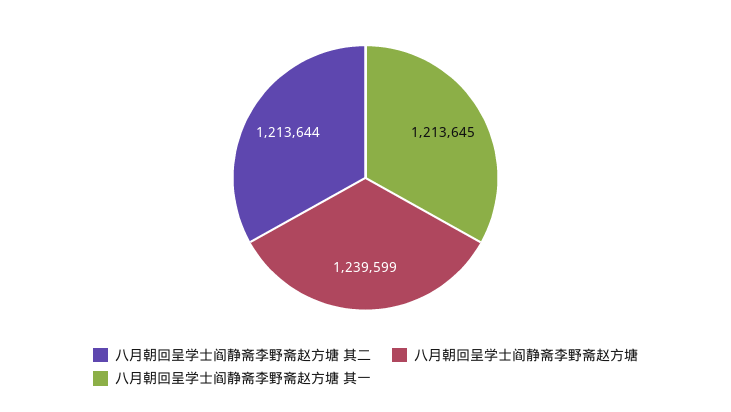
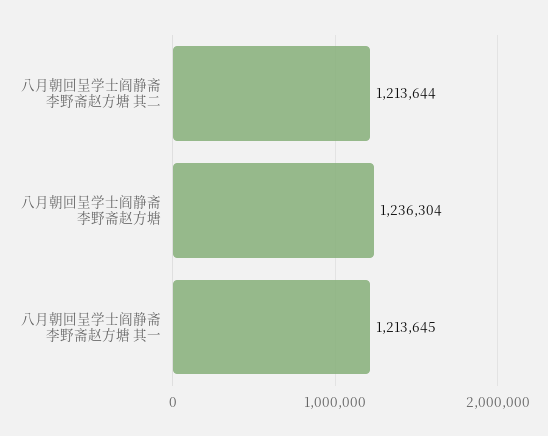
八月朝回呈学士阎静斋李野斋赵方塘: 1239599 -> 1236304

